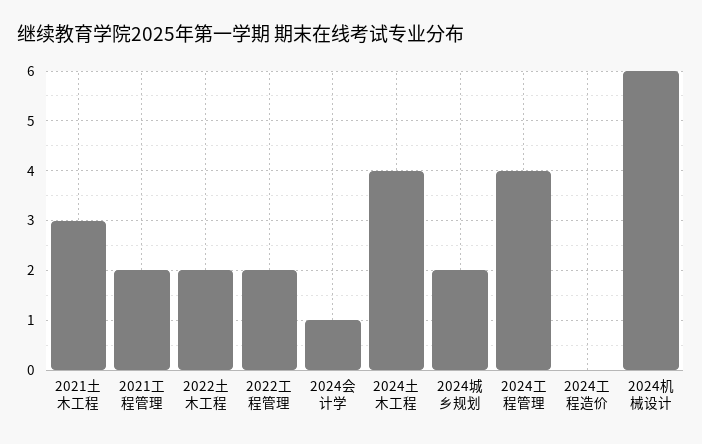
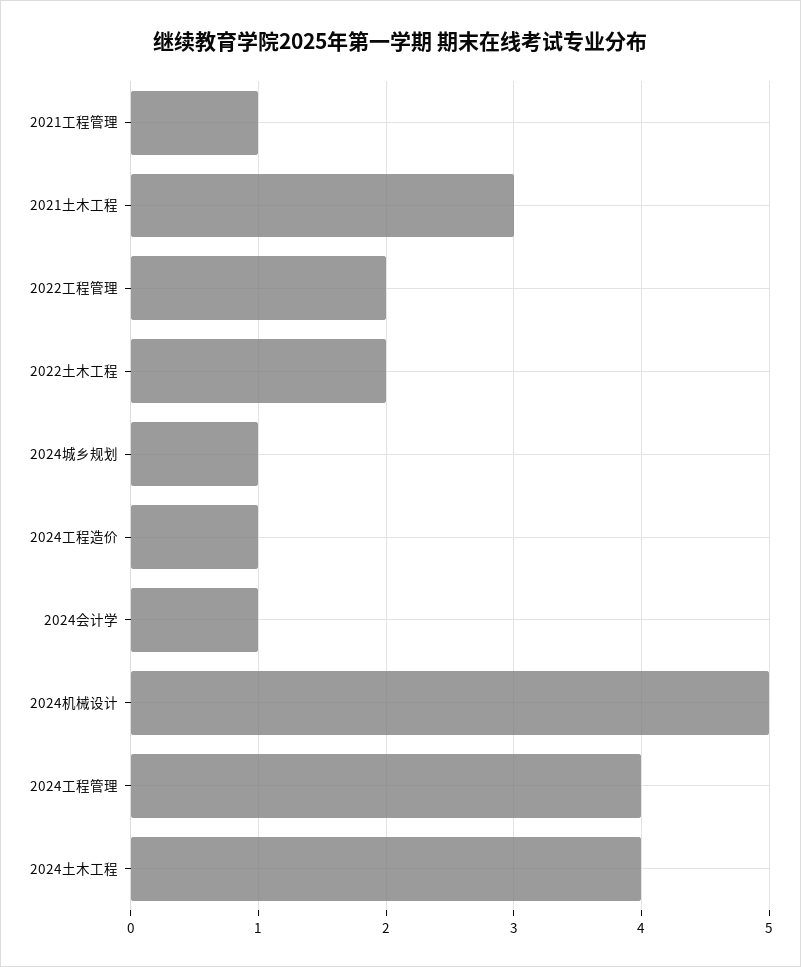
2021工程管理: 2 -> 1
2024城乡规划: 2 -> 1
2024工程造价: 0 -> 1
2024机械设计: 6 -> 5

